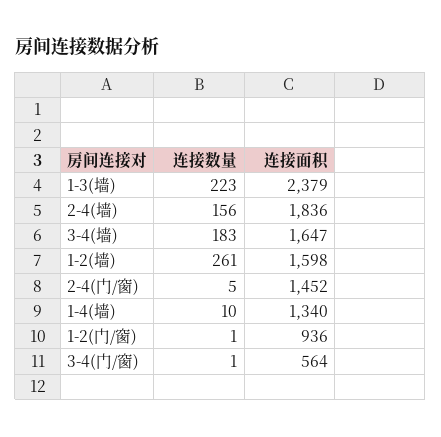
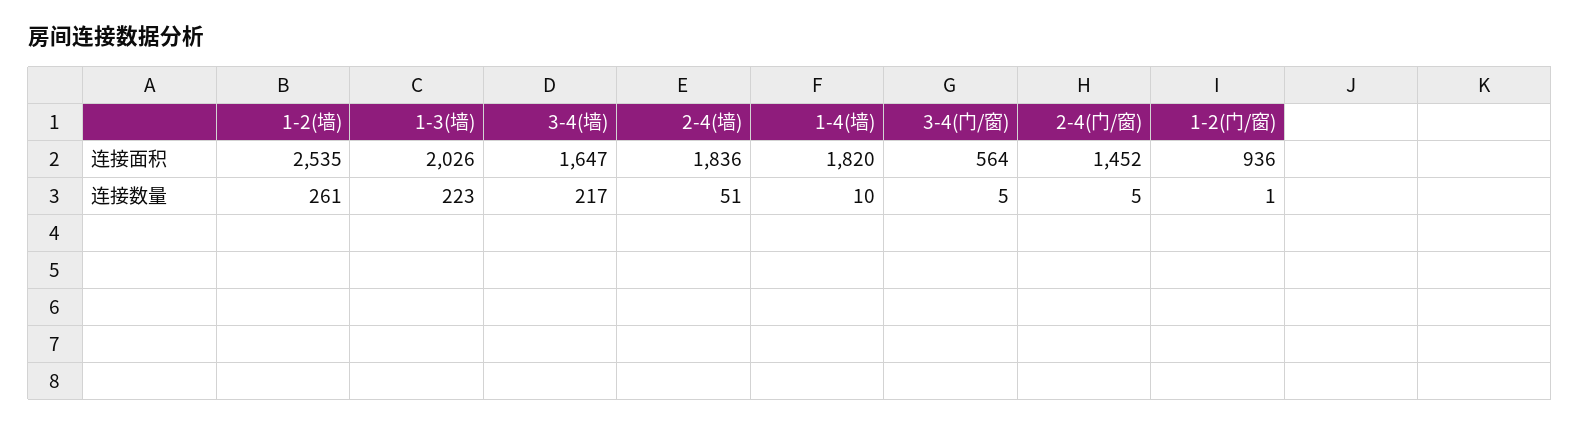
连接面积, 1-3(墙): 2379 -> 2026
连接数量, 2-4(墙): 156 -> 51
连接数量, 3-4(墙): 183 -> 217
连接面积, 1-2(墙): 1598 -> 2535
连接面积, 1-4(墙): 1340 -> 1820
连接数量, 3-4(门/窗): 1 -> 5

